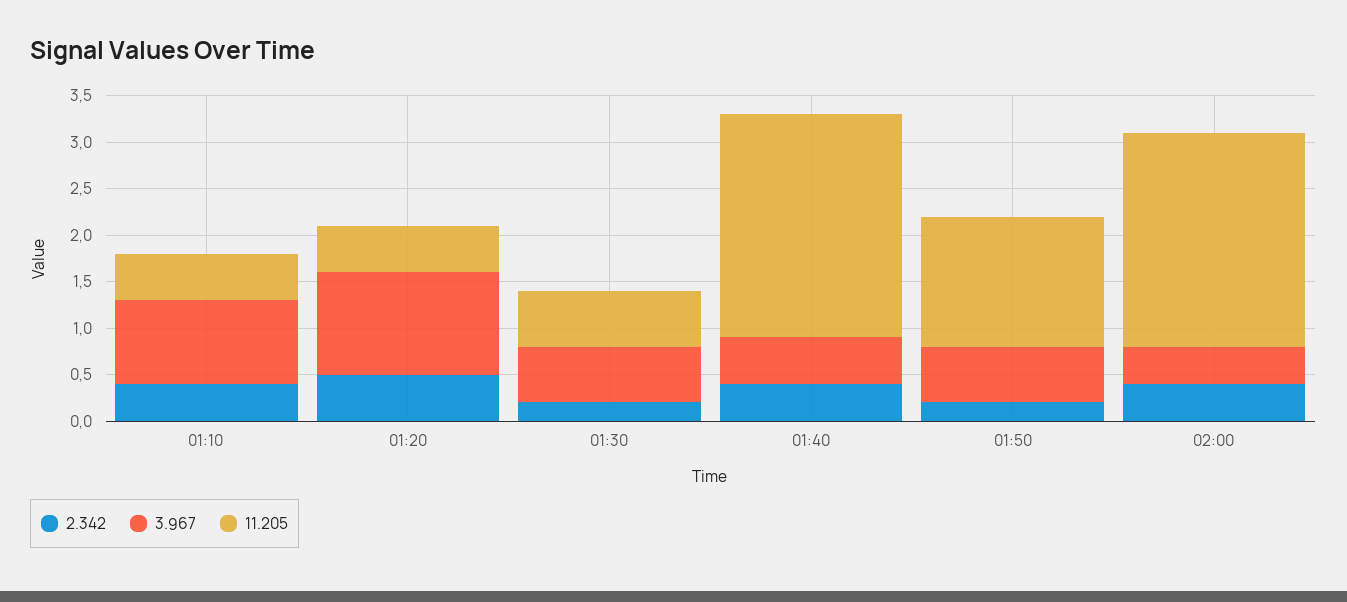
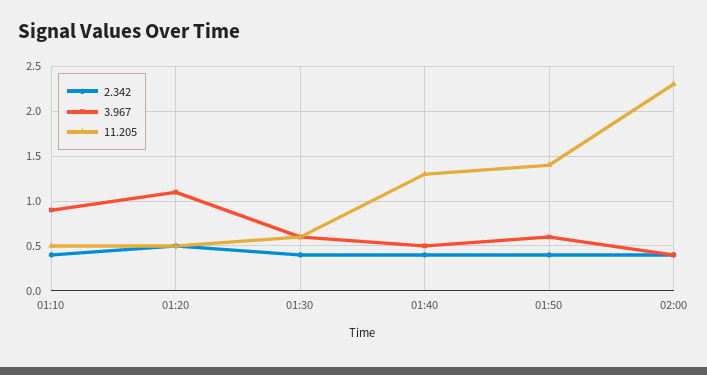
2.342, 01:30: 0.2 -> 0.4
11.205, 01:40: 2.4 -> 1.3
2.342, 01:50: 0.2 -> 0.4

